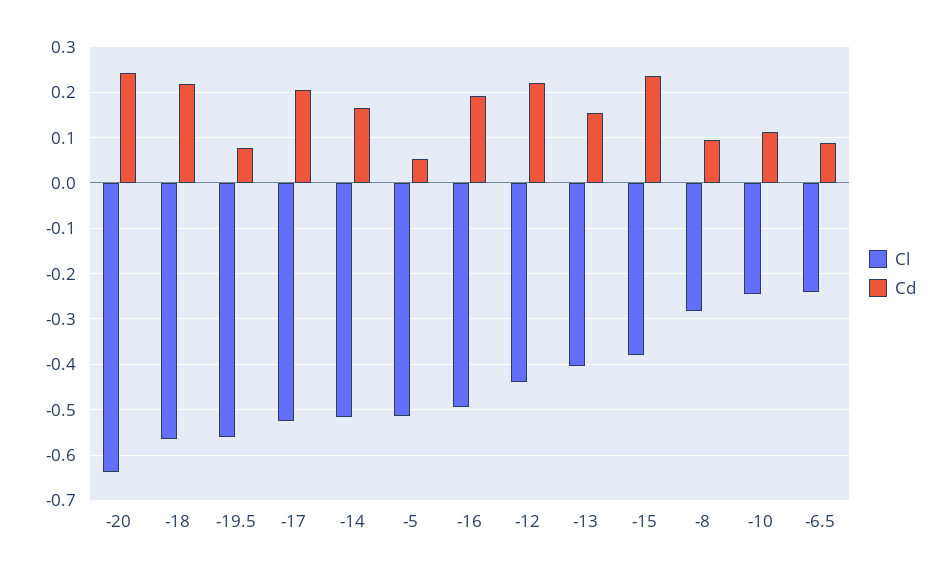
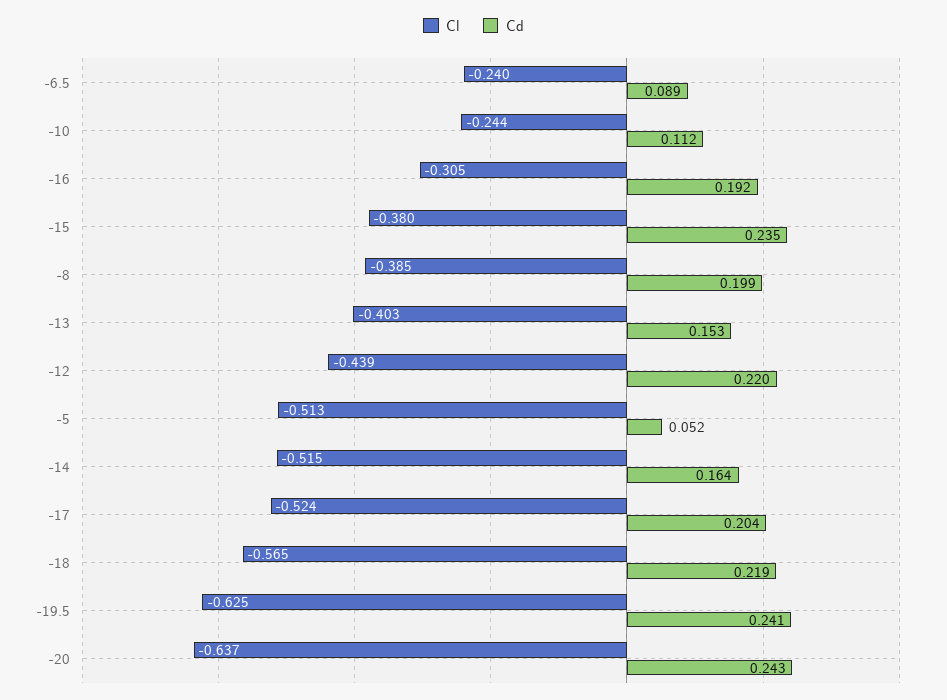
Cl, -19.5: -0.56 -> -0.625
Cd, -19.5: 0.08 -> 0.241
Cl, -16: -0.5 -> -0.305
Cl, -8: -0.28 -> -0.385
Cd, -8: 0.1 -> 0.199

